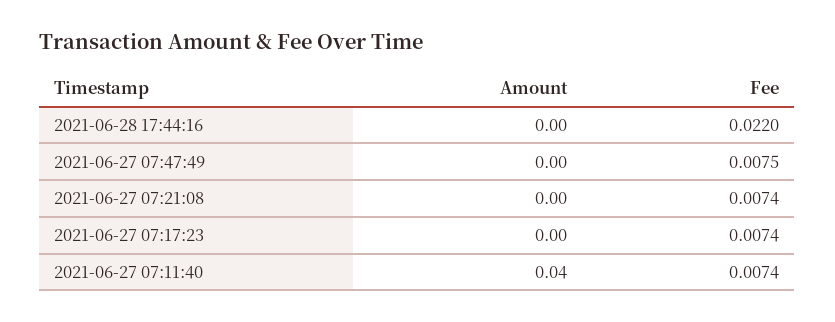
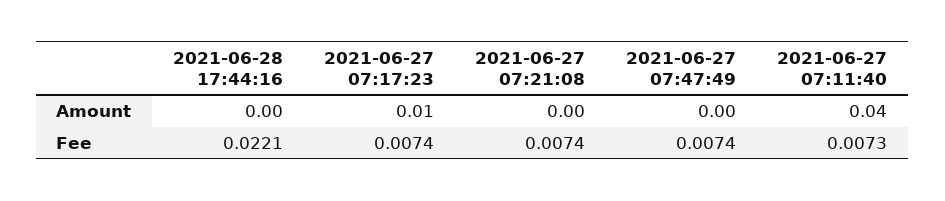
Fee, 2021-06-28 17:44:16: 0.022 -> 0.0221
Fee, 2021-06-27 07:47:49: 0.0075 -> 0.0074
Amount, 2021-06-27 07:17:23: 0 -> 0.01
Fee, 2021-06-27 07:11:40: 0.0074 -> 0.0073

